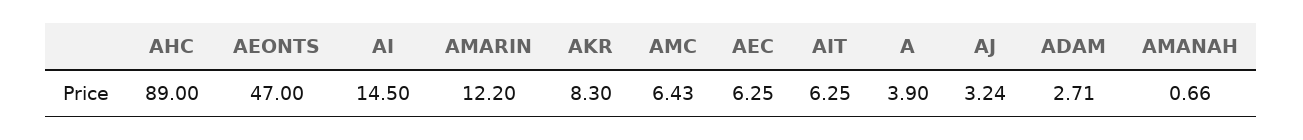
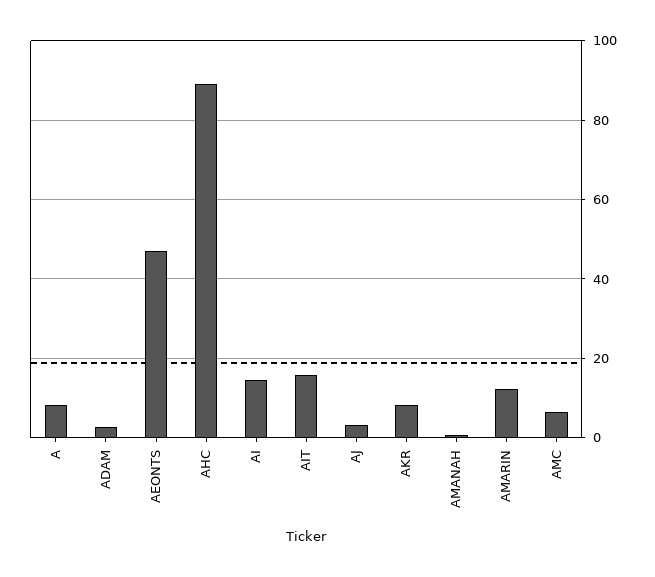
AEC: 6.25 -> none
AIT: 6.25 -> 16
A: 3.9 -> 8

